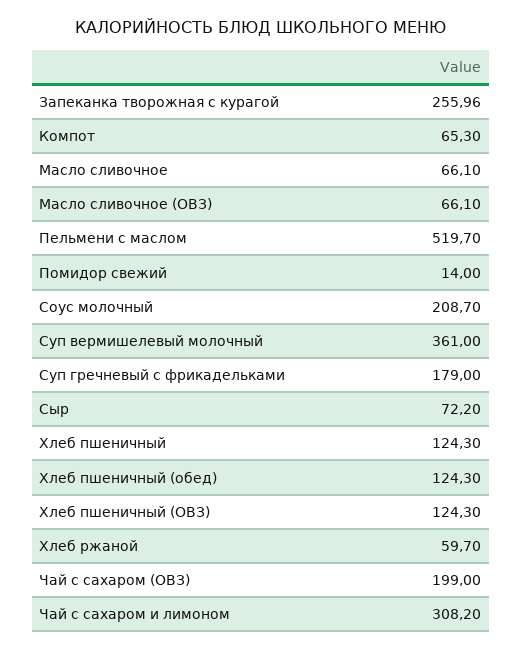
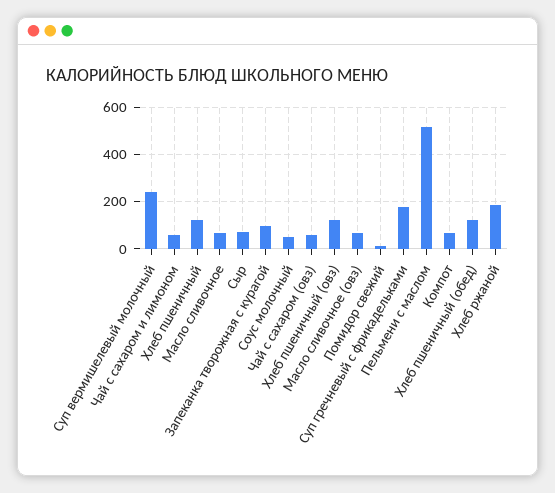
Запеканка творожная с курагой: 255.96 -> 100
Соус молочный: 208.7 -> 50
Суп вермишелевый молочный: 361 -> 250
Хлеб ржаной: 59.7 -> 200
Чай с сахаром (ОВЗ): 199 -> 50
Чай с сахаром и лимоном: 308.2 -> 50

